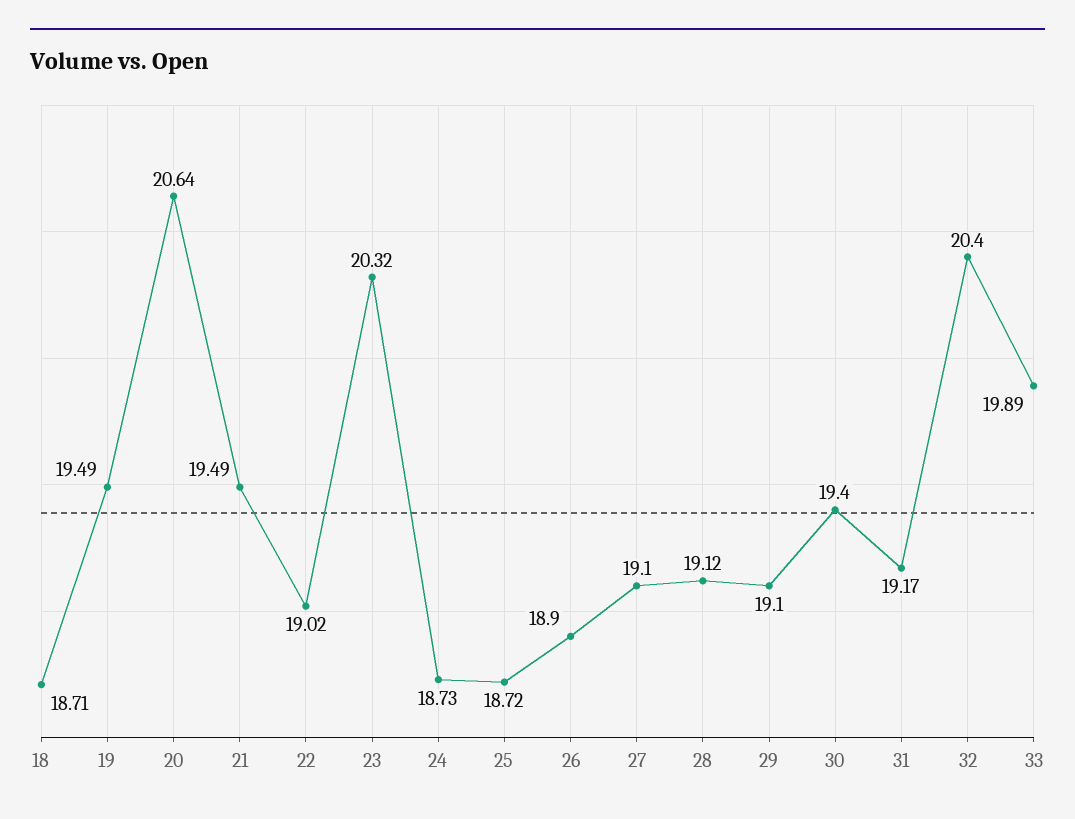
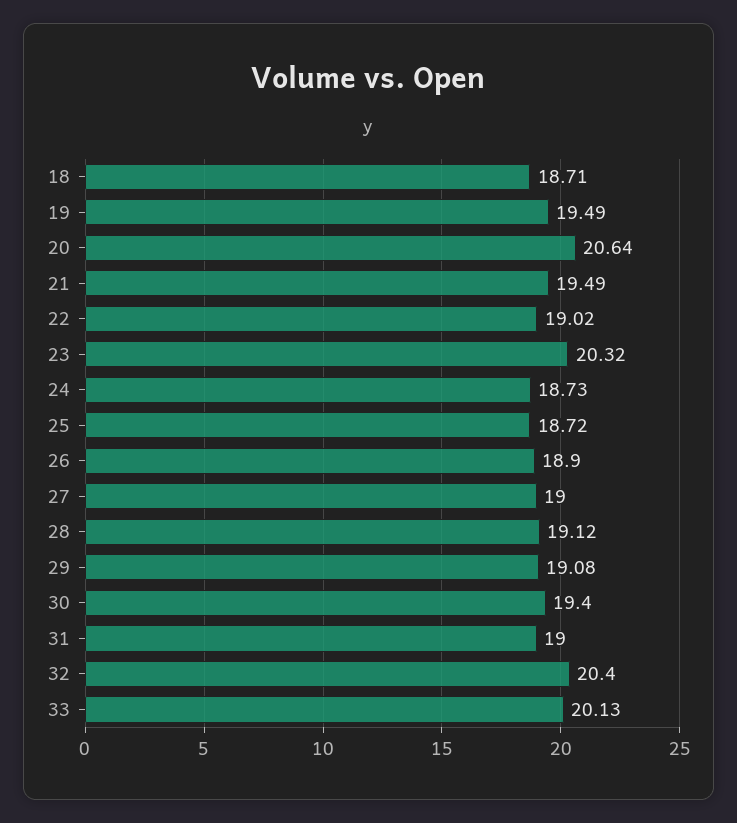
27: 19.1 -> 19
29: 19.1 -> 19.08
31: 19.17 -> 19
33: 19.89 -> 20.13

